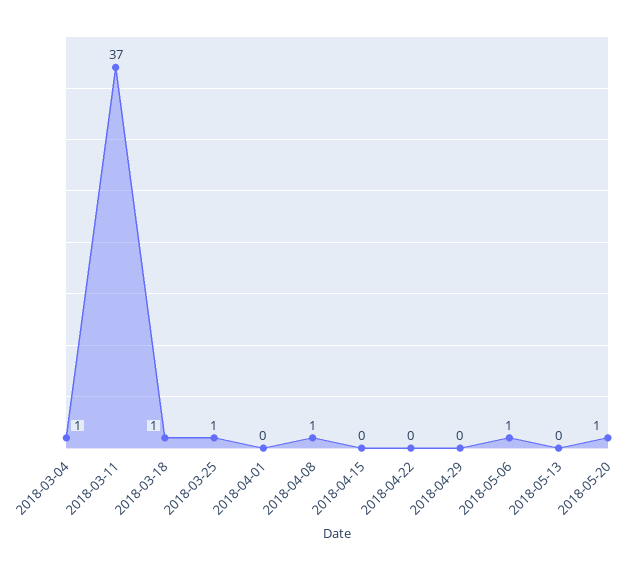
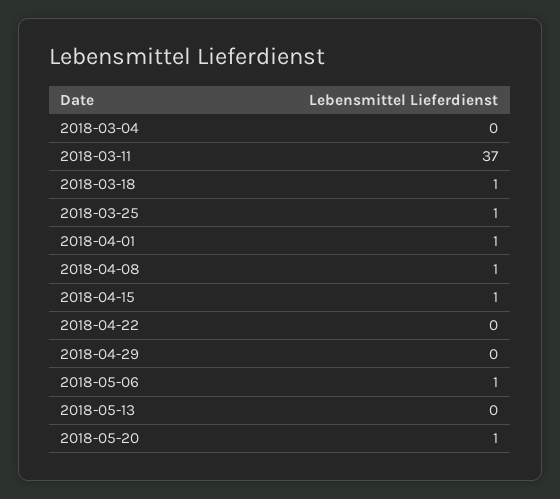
2018-03-04: 1 -> 0
2018-04-01: 0 -> 1
2018-04-15: 0 -> 1

